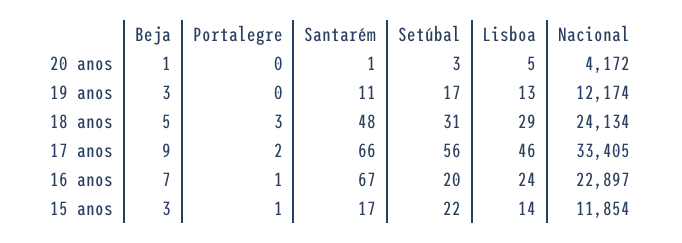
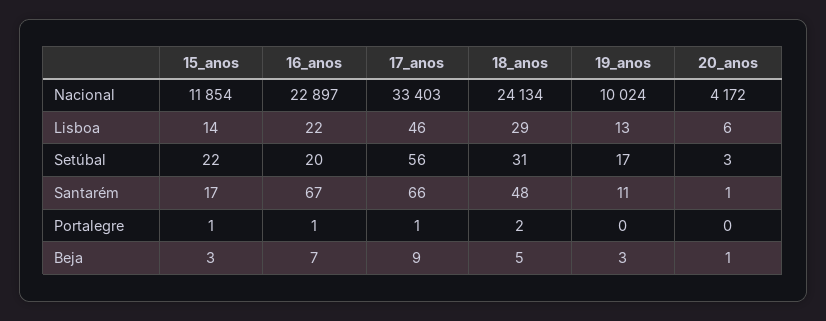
Lisboa, 20 anos: 5 -> 6
Nacional, 19 anos: 12174 -> 10024
Portalegre, 18 anos: 3 -> 2
Portalegre, 17 anos: 2 -> 1
Nacional, 17 anos: 33405 -> 33403
Lisboa, 16 anos: 24 -> 22

